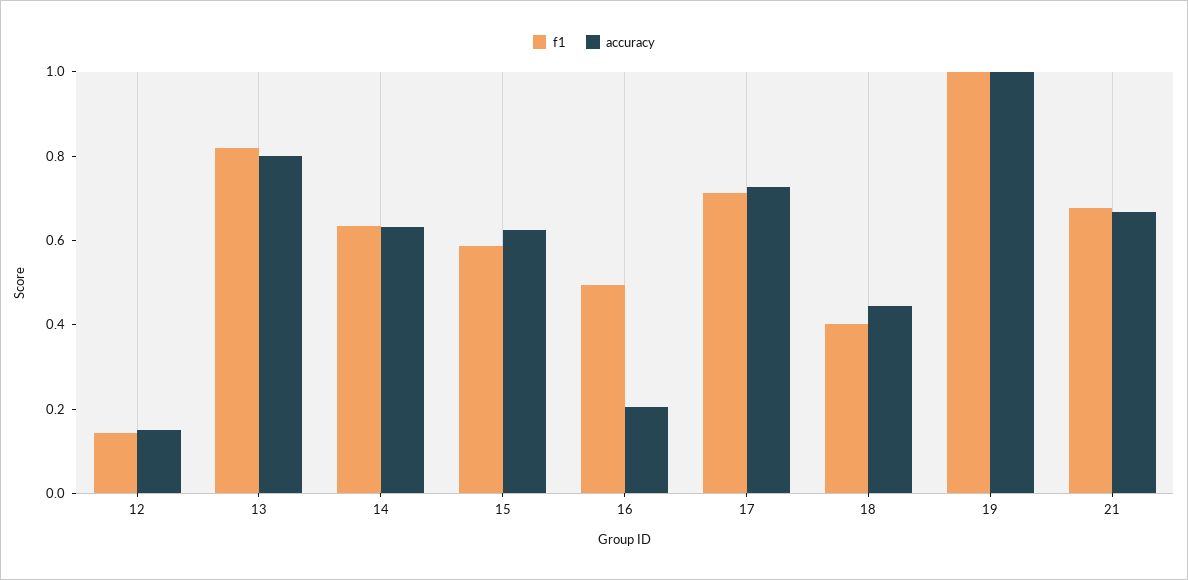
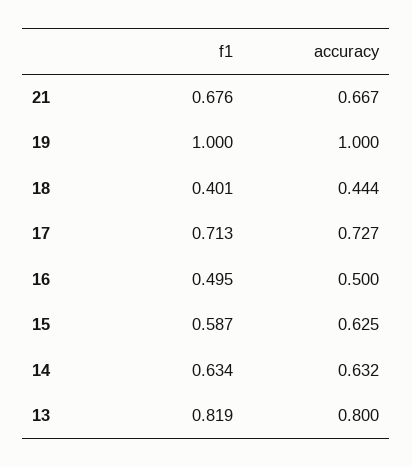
f1, 12: 0.15 -> none
accuracy, 12: 0.15 -> none
accuracy, 16: 0.2 -> 0.5

